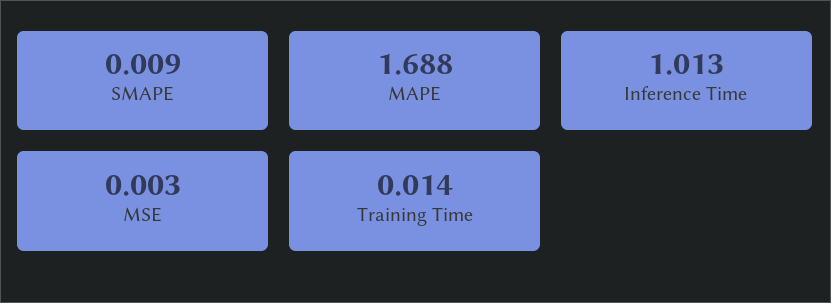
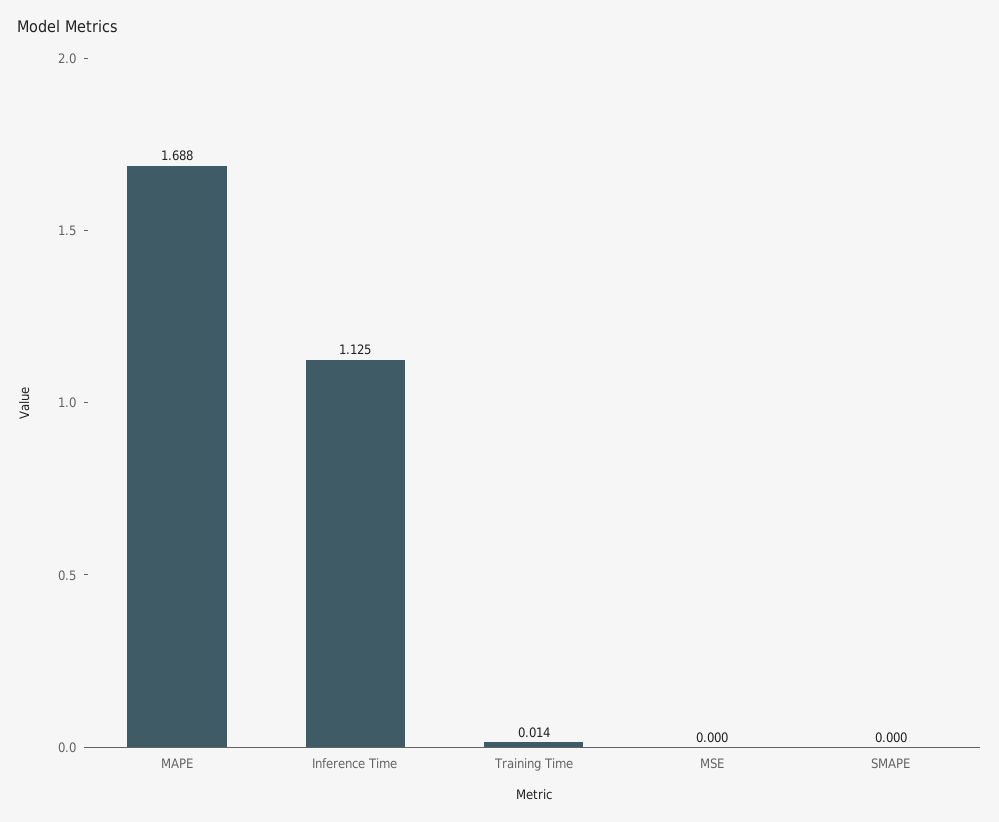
SMAPE: 0.009 -> 0
Inference Time: 1.013 -> 1.125
MSE: 0.003 -> 0

